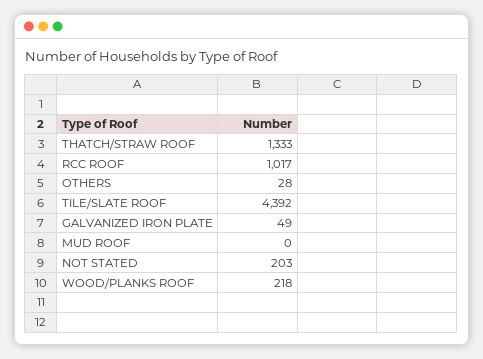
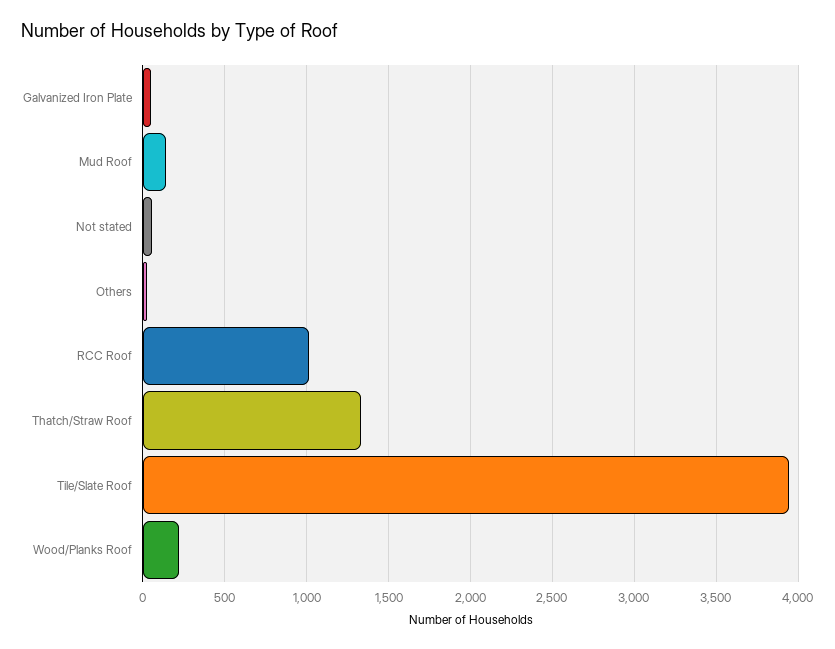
TILE/SLATE ROOF: 4392 -> 3950
MUD ROOF: 0 -> 150
NOT STATED: 203 -> 50

